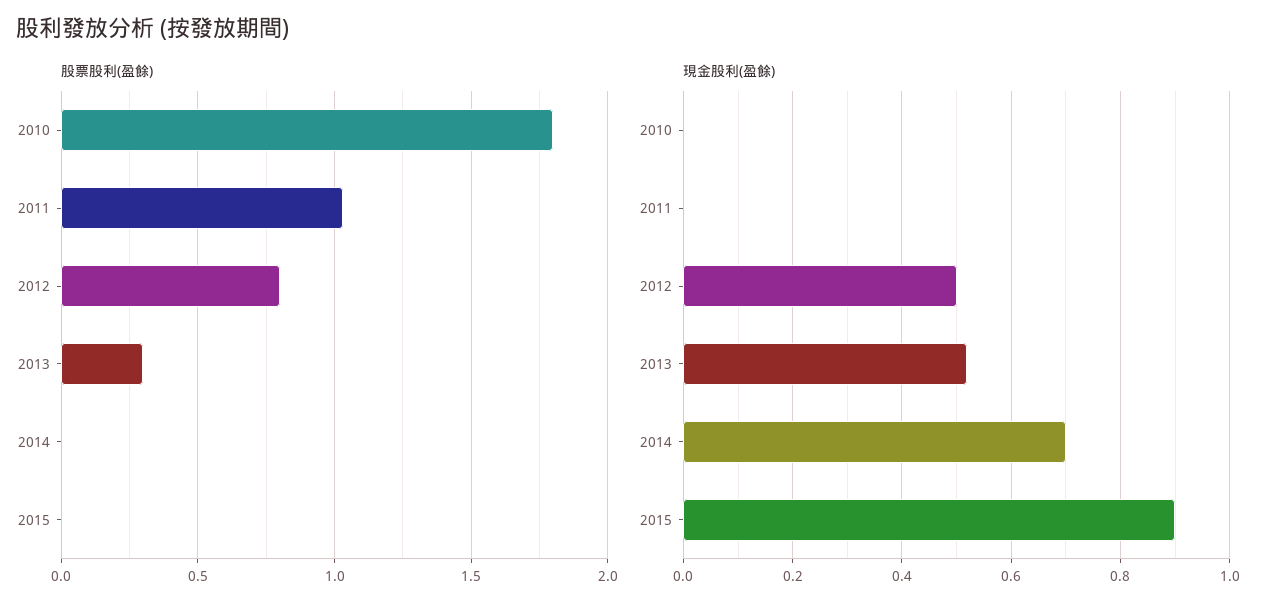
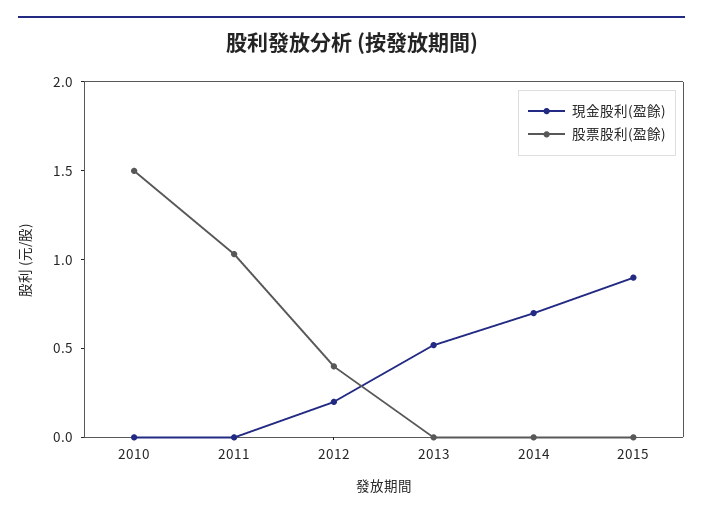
股票股利(盈餘), 2010: 1.8 -> 1.5
股票股利(盈餘), 2012: 0.8 -> 0.4
股票股利(盈餘), 2013: 0.3 -> 0
現金股利(盈餘), 2012: 0.5 -> 0.2

